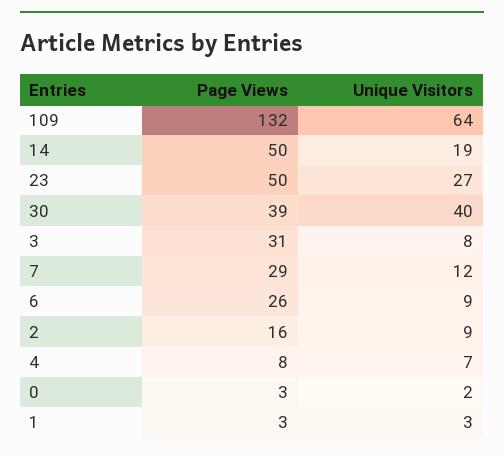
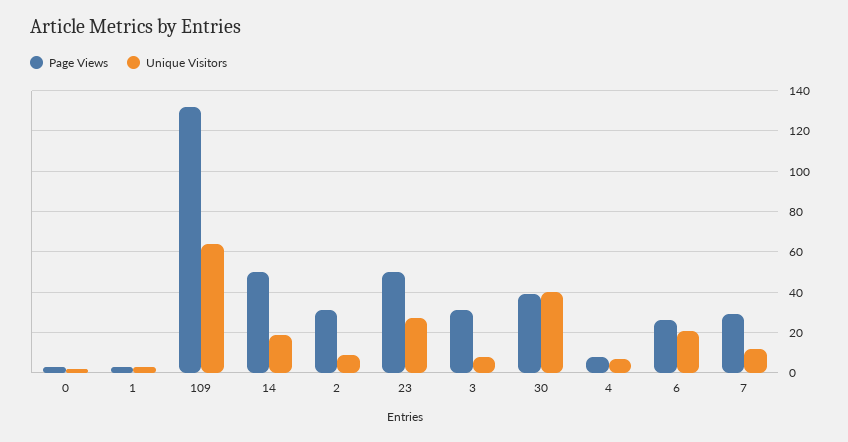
Unique Visitors, 6: 9 -> 20
Page Views, 2: 16 -> 30

